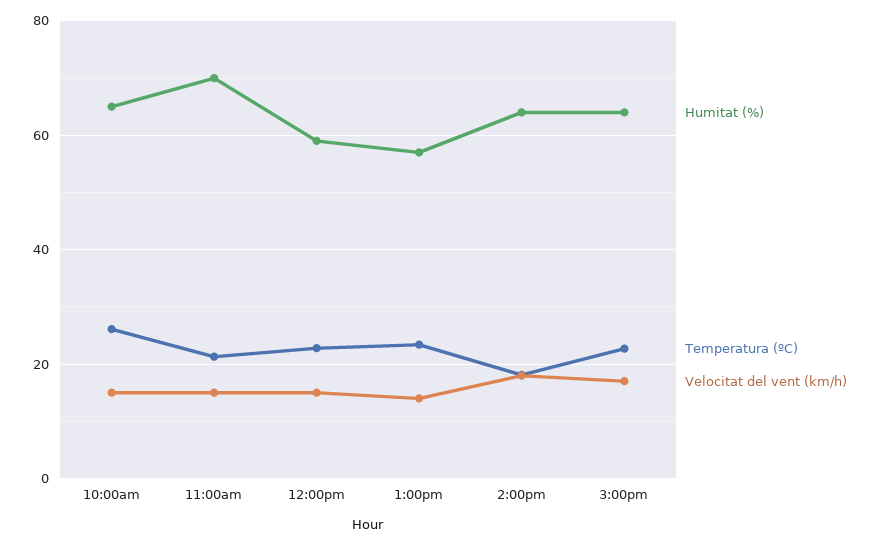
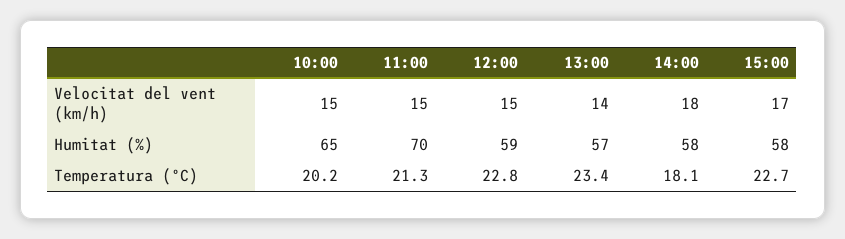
Temperatura (ºC), 10:00am: 26 -> 20.2
Humitat (%), 2:00pm: 64 -> 58
Humitat (%), 3:00pm: 64 -> 58

